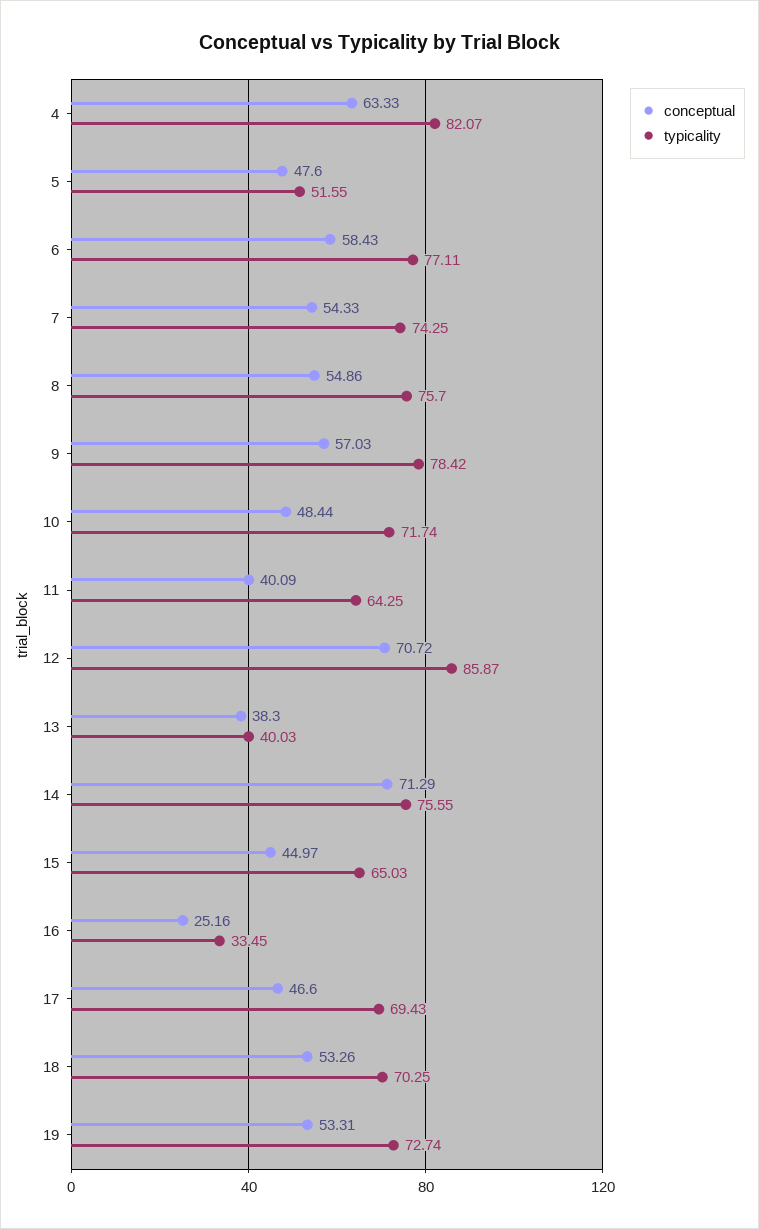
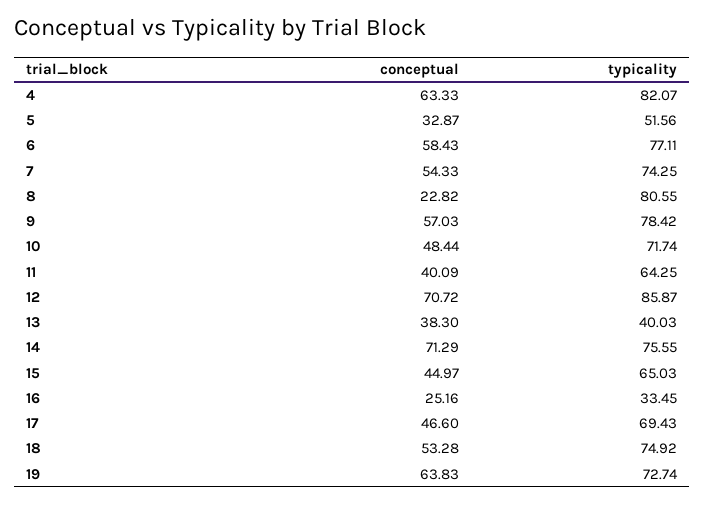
conceptual, 5: 47.6 -> 32.87
typicality, 5: 51.55 -> 51.56
conceptual, 8: 54.86 -> 22.82
typicality, 8: 75.7 -> 80.55
conceptual, 18: 53.26 -> 53.28
typicality, 18: 70.25 -> 74.92
conceptual, 19: 53.31 -> 63.83

